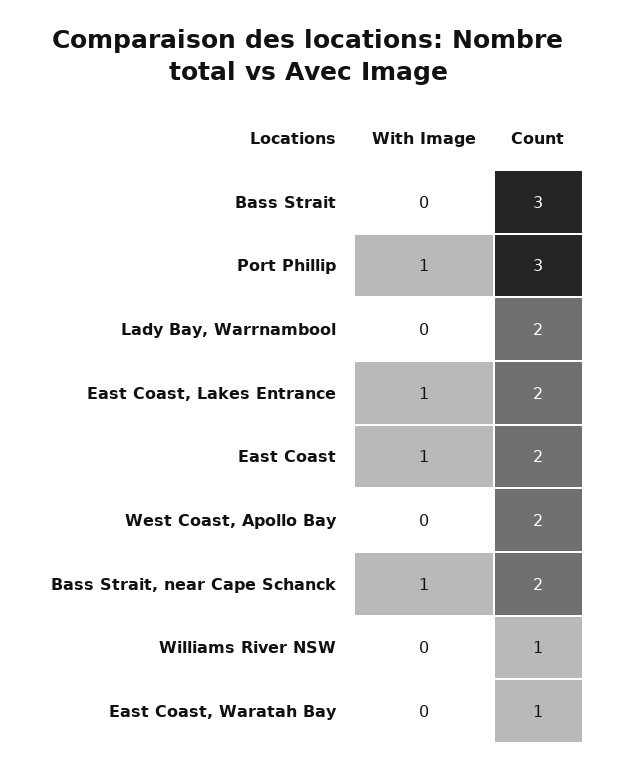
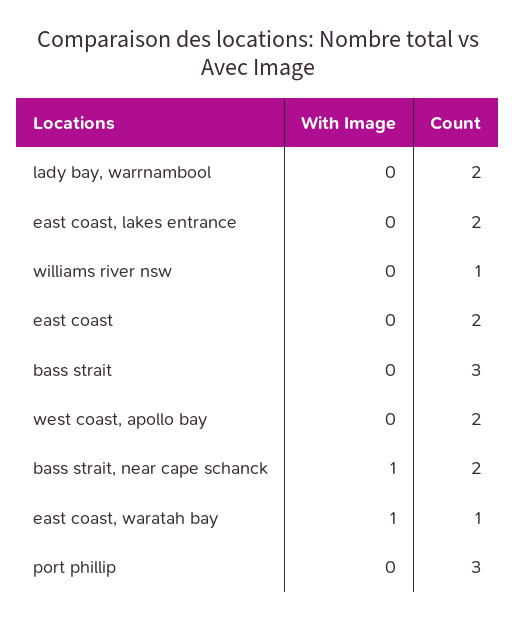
With Image, Port Phillip: 1 -> 0
With Image, East Coast, Lakes Entrance: 1 -> 0
With Image, East Coast: 1 -> 0
With Image, East Coast, Waratah Bay: 0 -> 1

